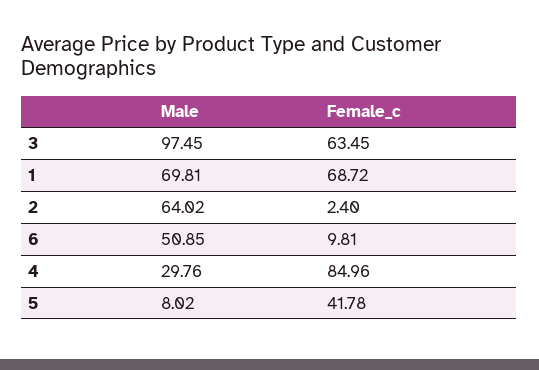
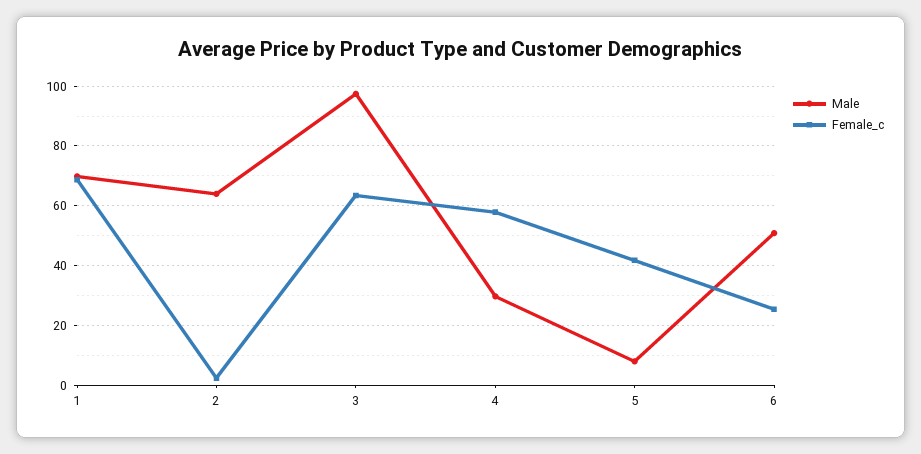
Female_c, 6: 9.81 -> 25
Female_c, 4: 84.96 -> 57.5

